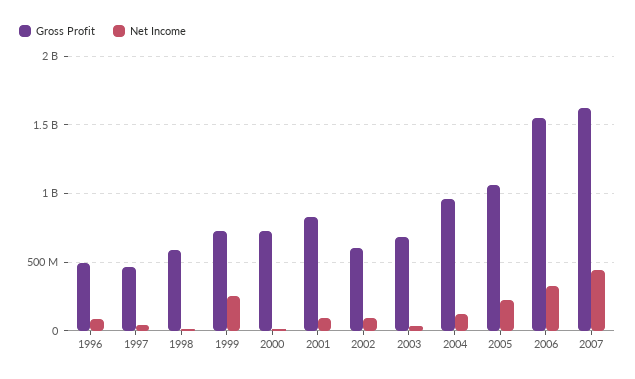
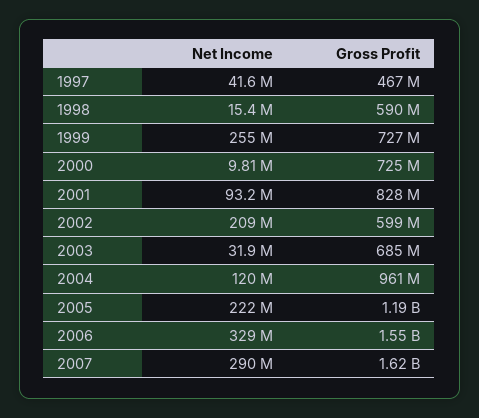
Gross Profit, 1996: 500000000 -> none
Net Income, 1996: 100000000 -> none
Net Income, 2002: 100000000 -> 209000000
Gross Profit, 2005: 1050000000 -> 1190000000
Net Income, 2007: 450000000 -> 290000000

